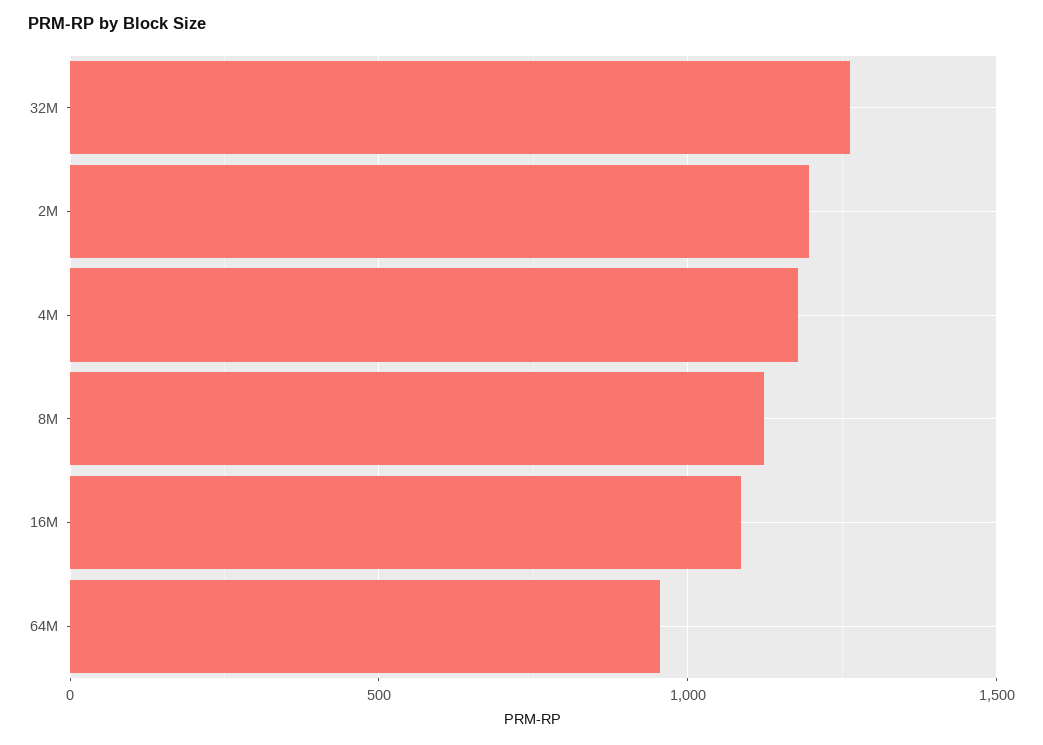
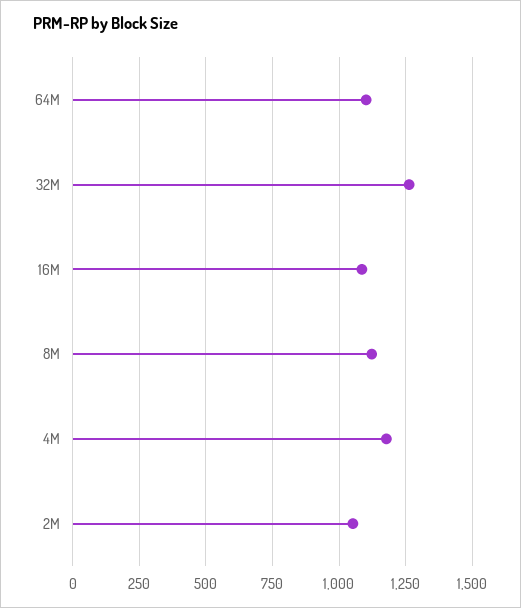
2M: 1200 -> 1050
64M: 950 -> 1100

